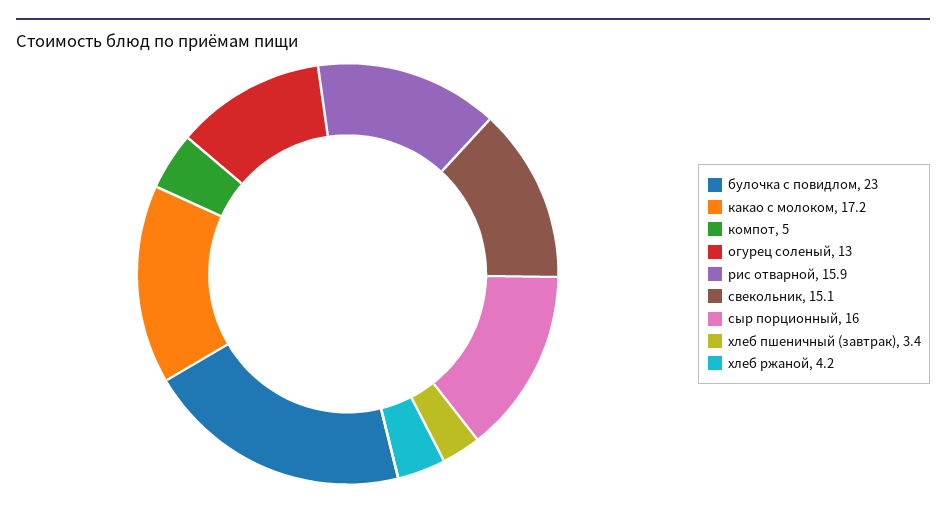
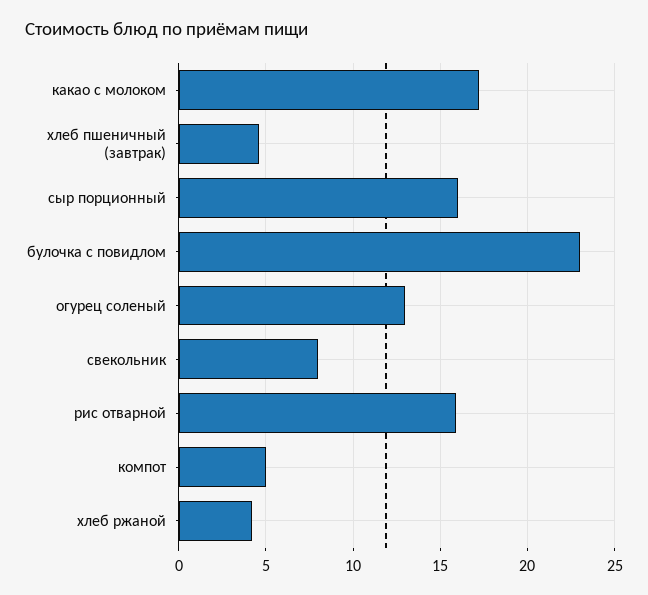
свекольник: 15.1 -> 8
хлеб пшеничный (завтрак): 3.4 -> 4.5

